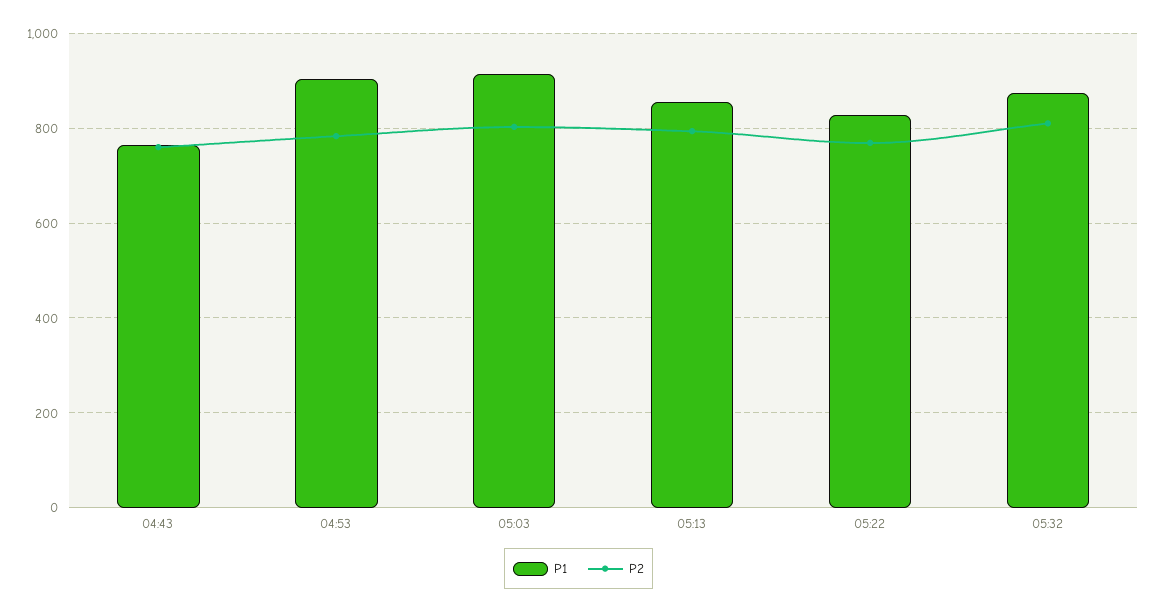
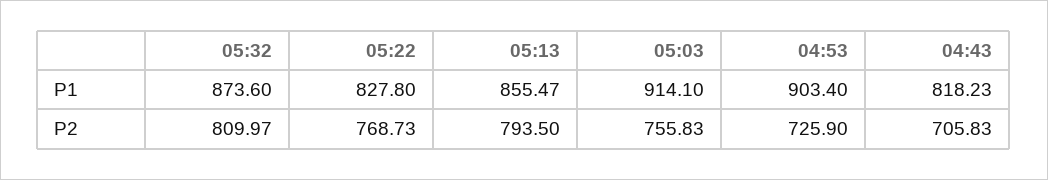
P1, 04:43: 760 -> 818.23
P2, 04:43: 760 -> 705.83
P2, 04:53: 780 -> 725.9
P2, 05:03: 800 -> 755.83

